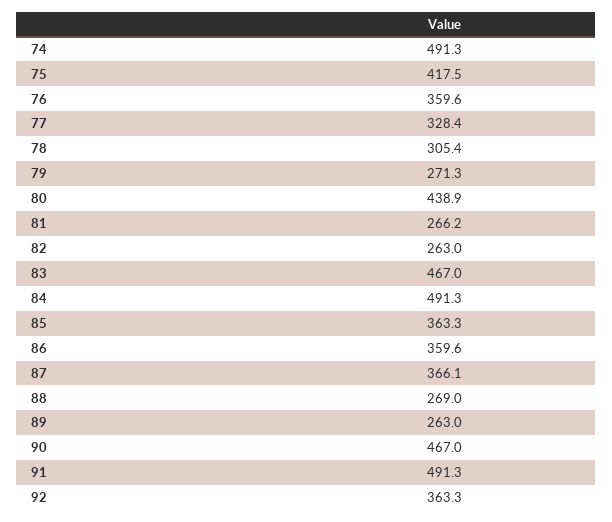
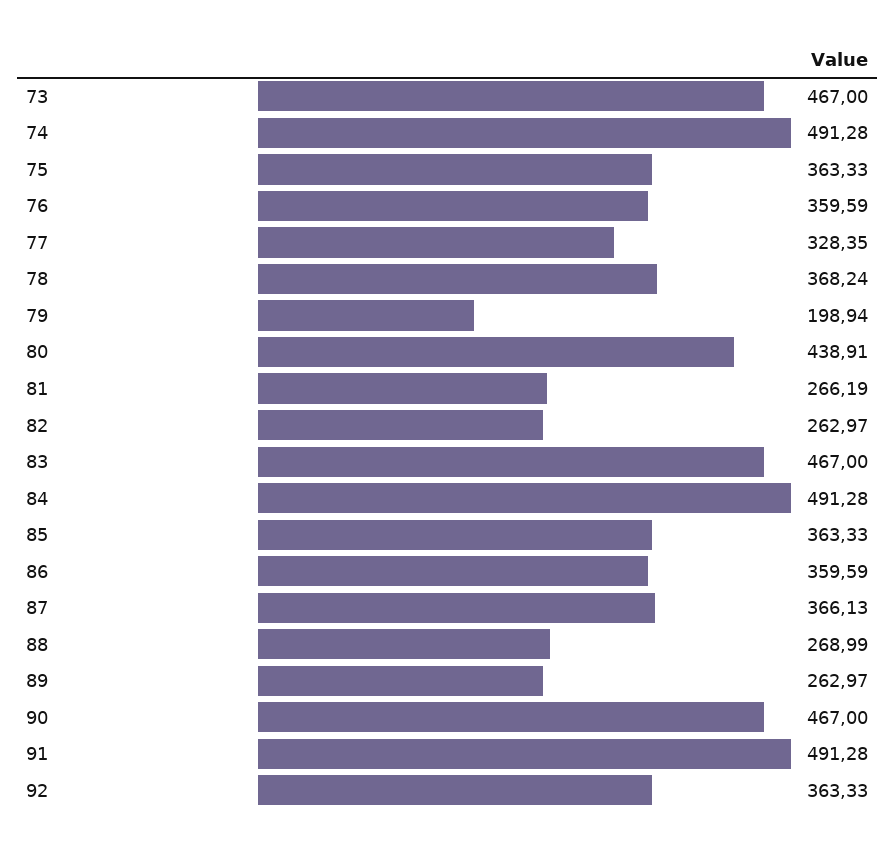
75: 417.5 -> 363.33
78: 305.4 -> 368.24
79: 271.3 -> 198.94
73: none -> 467

